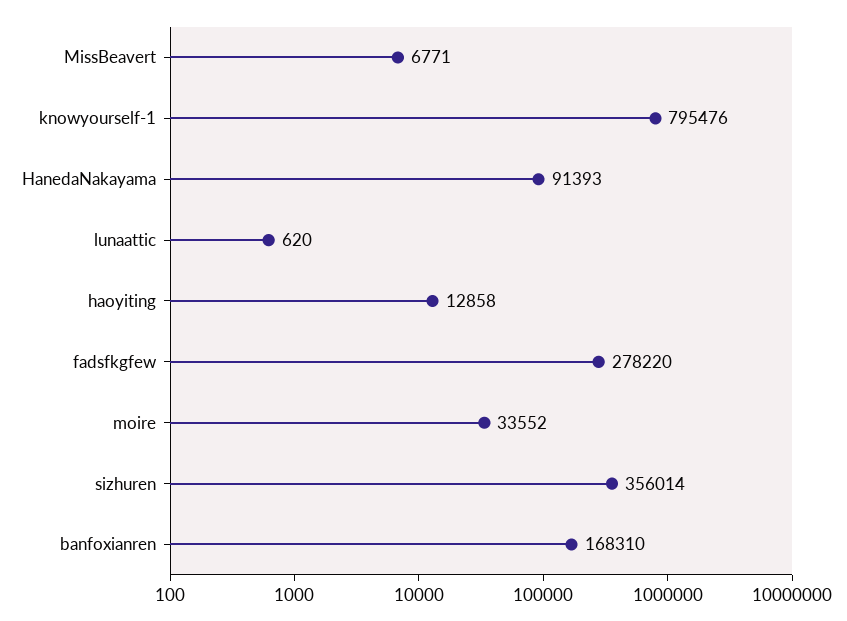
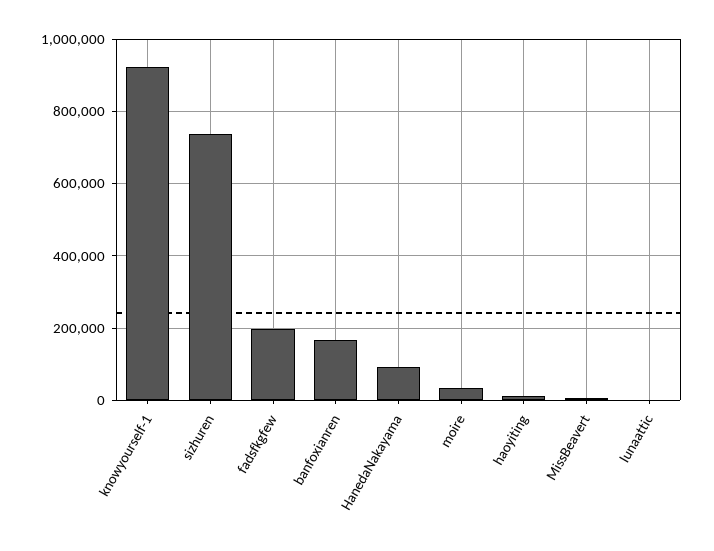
knowyourself-1: 795476 -> 920000
fadsfkgfew: 278220 -> 200000
sizhuren: 356014 -> 740000

